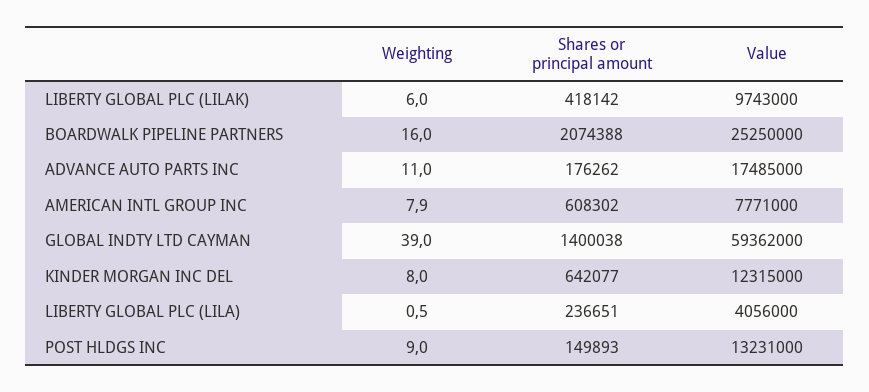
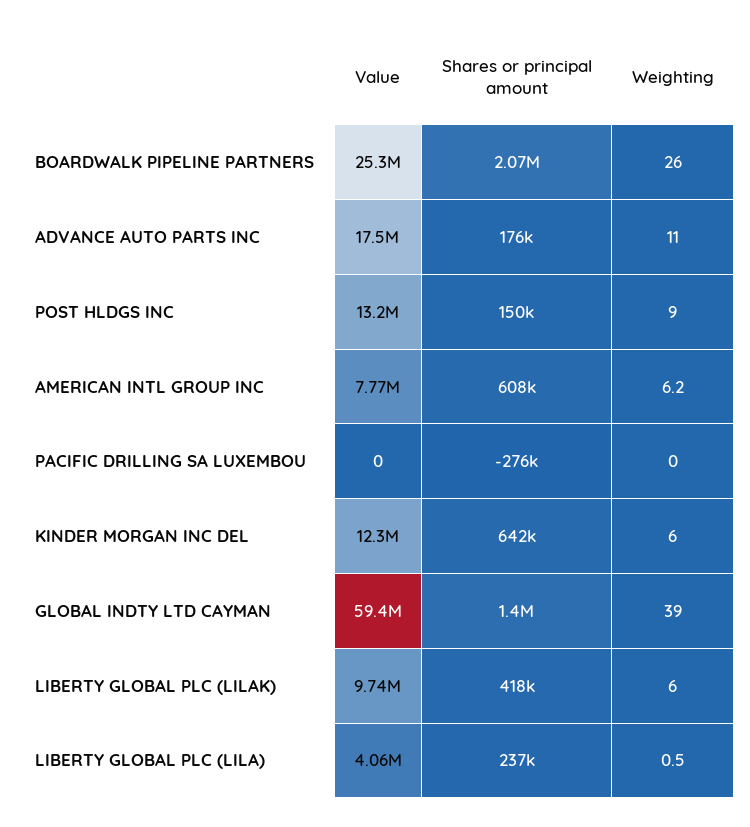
Weighting, BOARDWALK PIPELINE PARTNERS: 16 -> 26
Weighting, AMERICAN INTL GROUP INC: 7.9 -> 6.2
Weighting, KINDER MORGAN INC DEL: 8 -> 6
Value, PACIFIC DRILLING SA LUXEMBOU: none -> 0
Shares or principal amount, PACIFIC DRILLING SA LUXEMBOU: none -> -276000
Weighting, PACIFIC DRILLING SA LUXEMBOU: none -> 0

